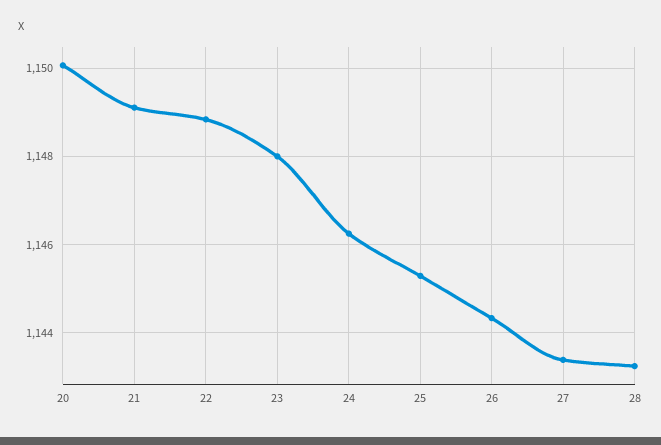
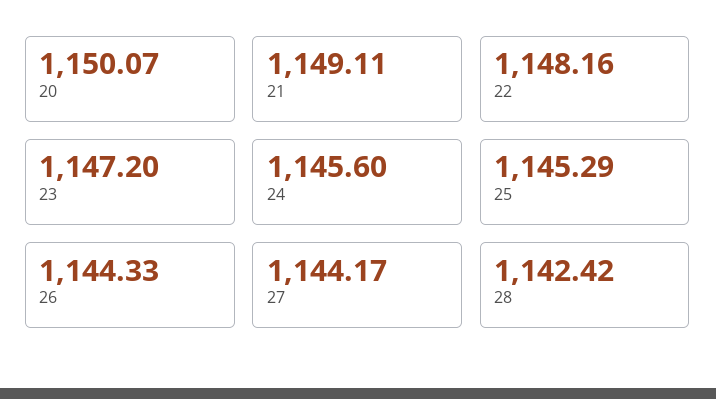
22: 1148.8 -> 1148.16
23: 1148 -> 1147.2
24: 1146.2 -> 1145.6
27: 1143.4 -> 1144.17
28: 1143.2 -> 1142.42

